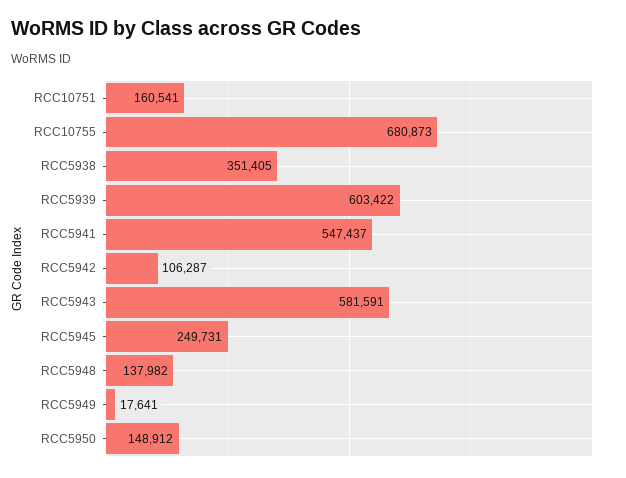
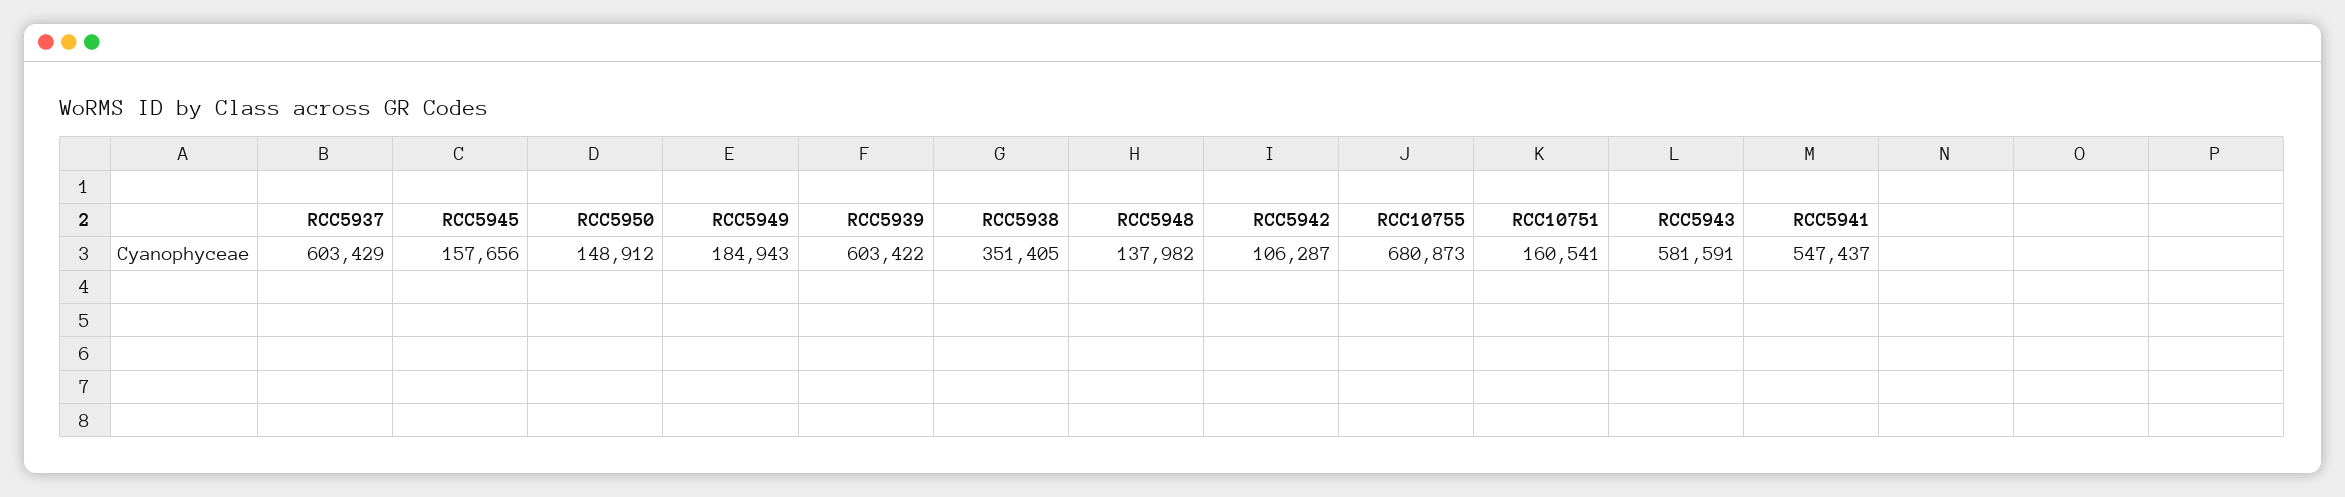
RCC5945: 249731 -> 157656
RCC5949: 17641 -> 184943
RCC5937: none -> 603429

